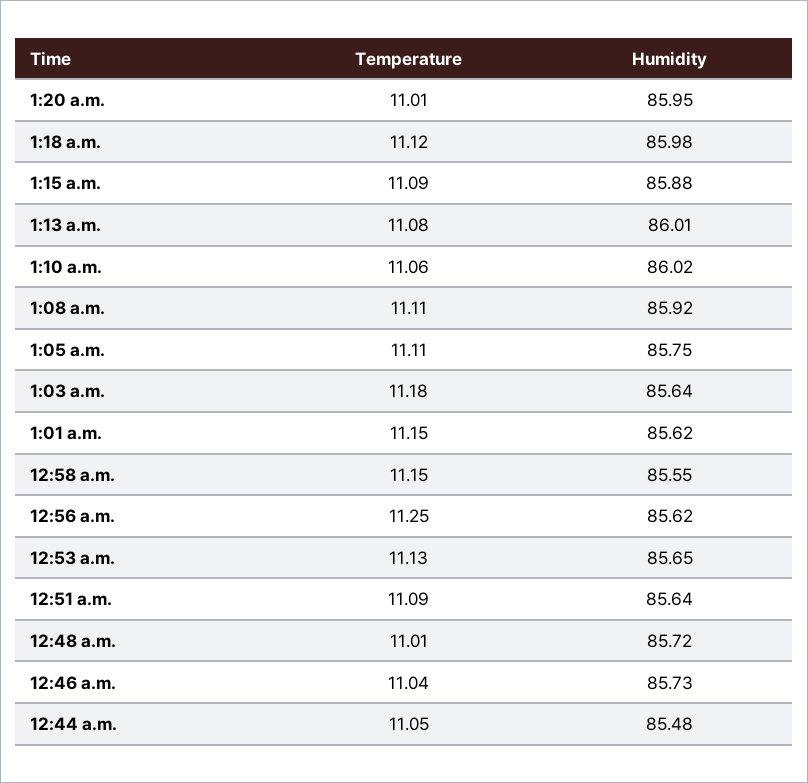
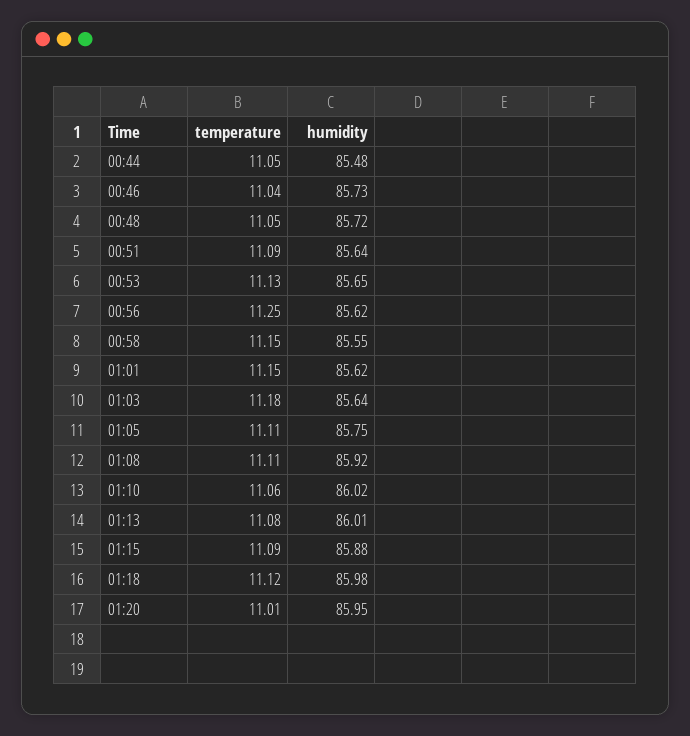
Temperature, 12:48 a.m.: 11.01 -> 11.05

